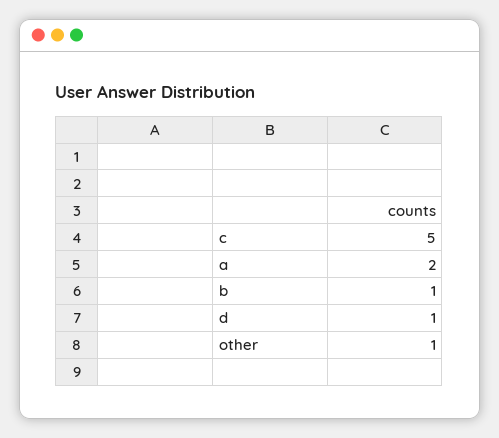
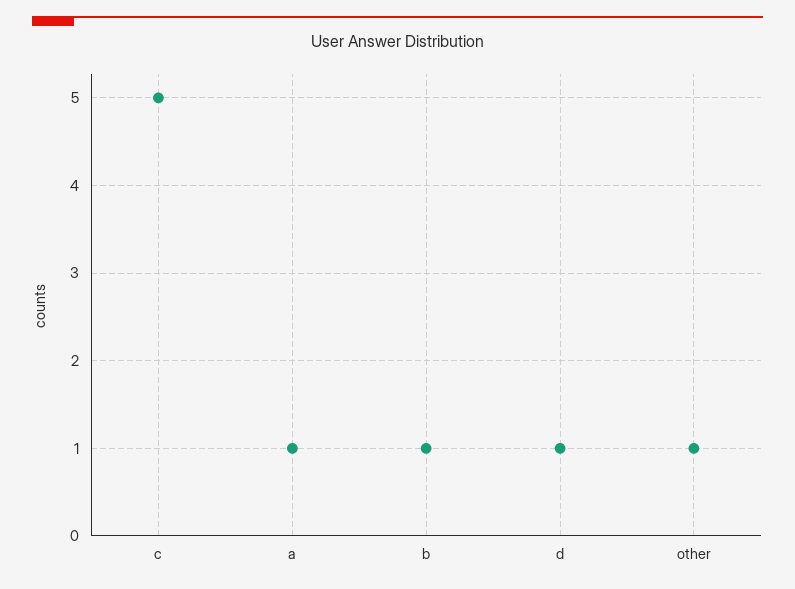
a: 2 -> 1

